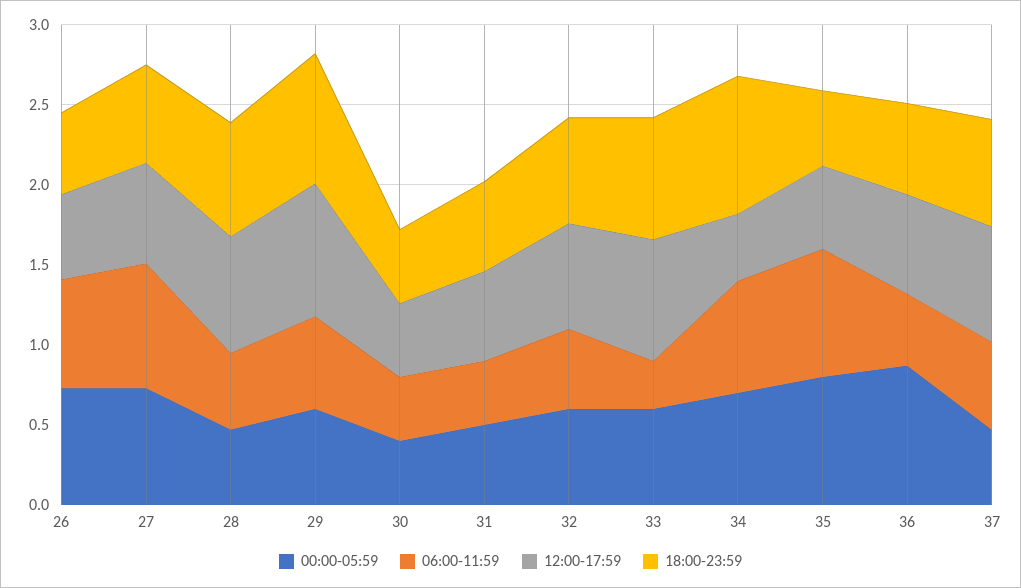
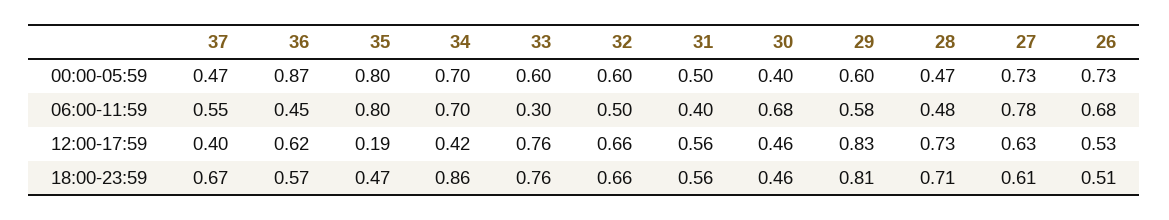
06:00-11:59, 30: 0.4 -> 0.68
12:00-17:59, 35: 0.5 -> 0.19
12:00-17:59, 37: 0.7 -> 0.4

